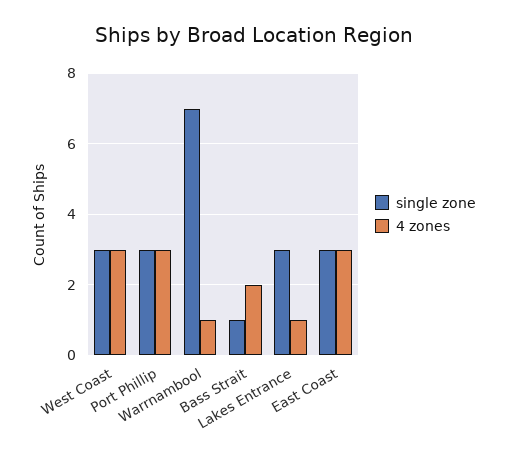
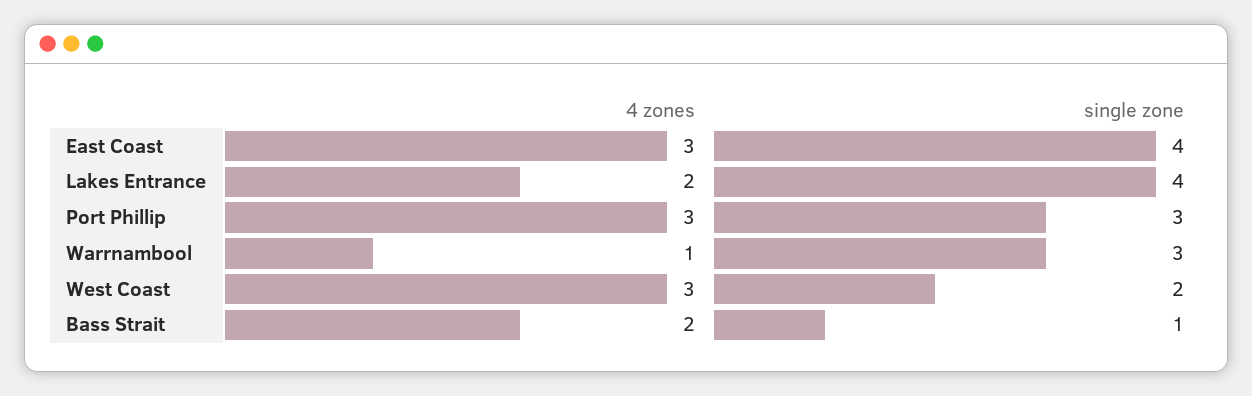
single zone, West Coast: 3 -> 2
single zone, Warrnambool: 7 -> 3
single zone, Lakes Entrance: 3 -> 4
4 zones, Lakes Entrance: 1 -> 2
single zone, East Coast: 3 -> 4

